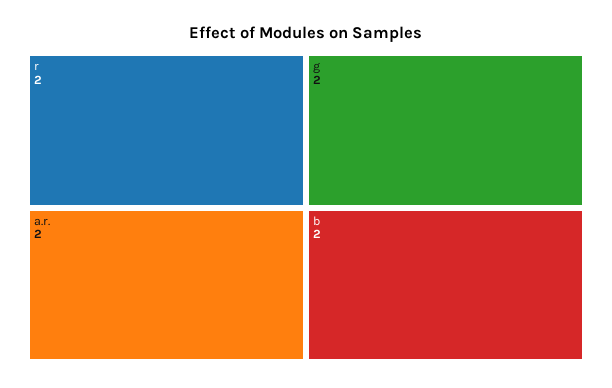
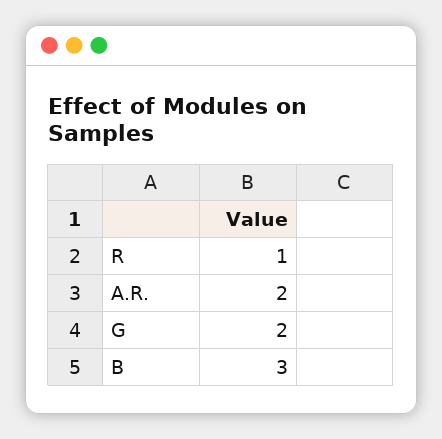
r: 2 -> 1
b: 2 -> 3

